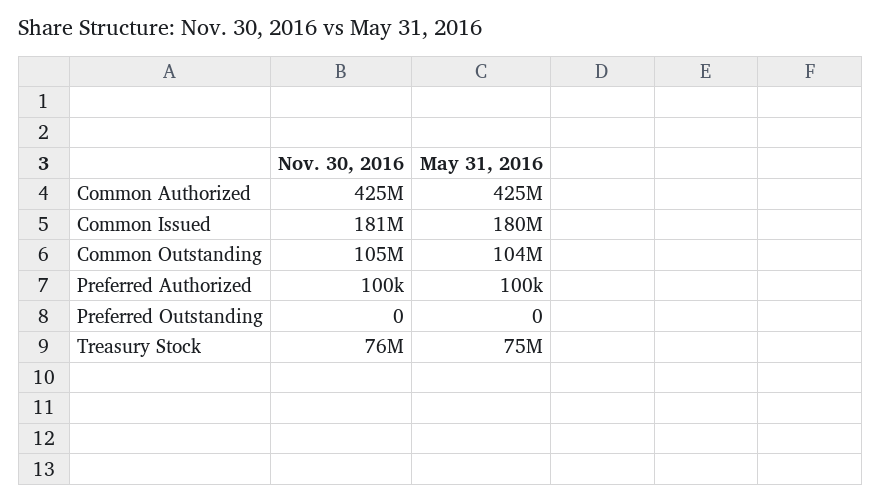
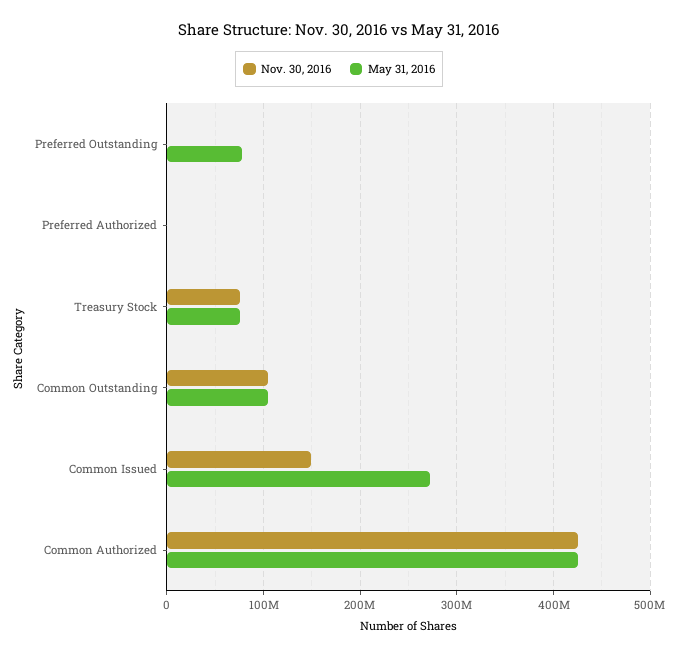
Nov. 30, 2016, Common Issued: 181000000 -> 150000000
May 31, 2016, Common Issued: 180000000 -> 270000000
May 31, 2016, Preferred Outstanding: 0 -> 80000000

